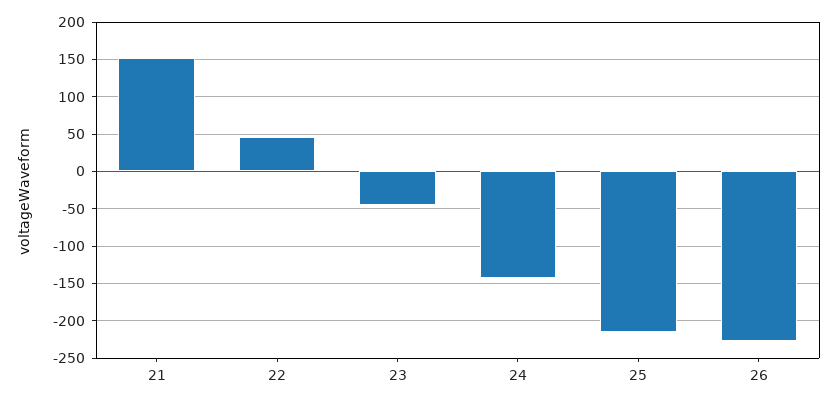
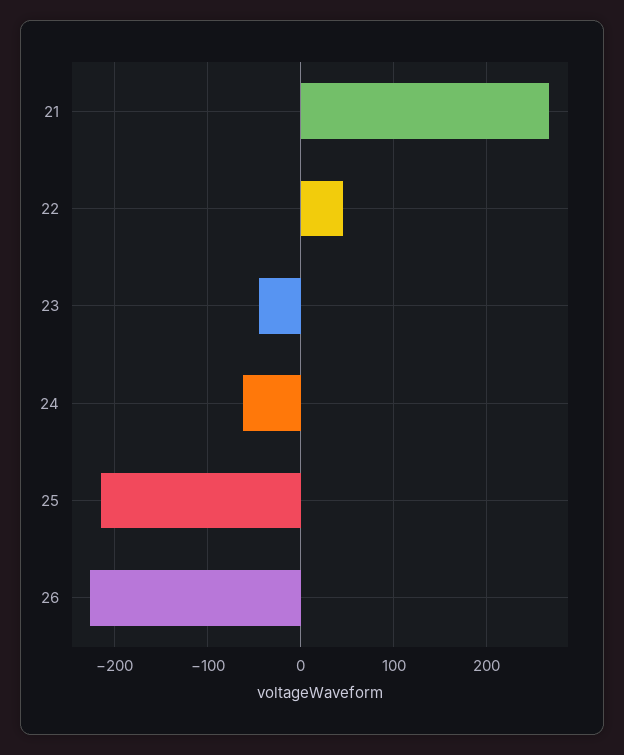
21: 150 -> 270
24: -140 -> -60

